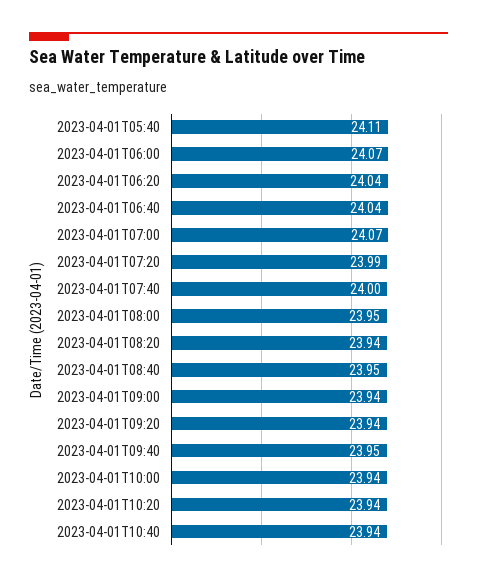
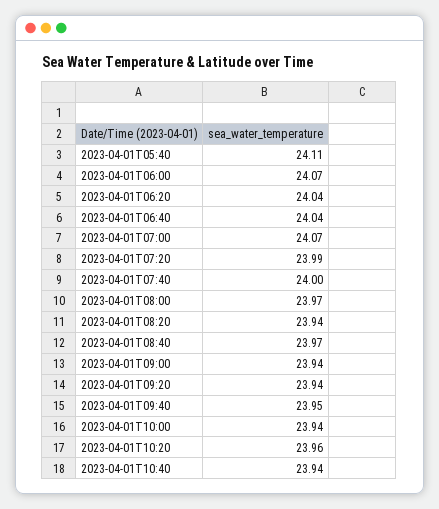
2023-04-01T08:00: 23.95 -> 23.97
2023-04-01T08:40: 23.95 -> 23.97
2023-04-01T10:20: 23.94 -> 23.96

